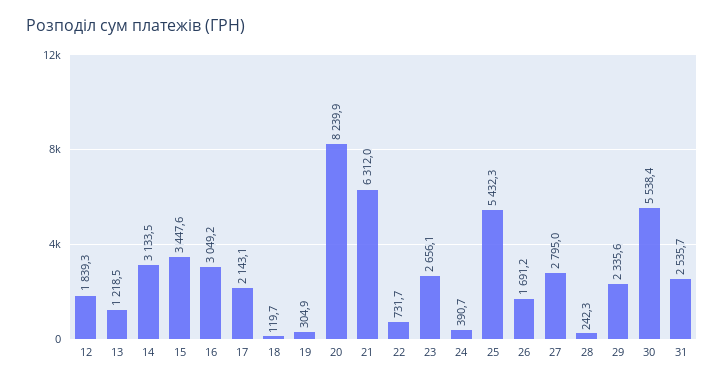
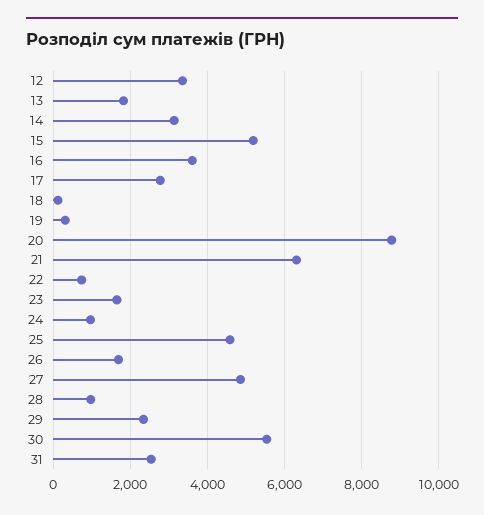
12: 1839.3 -> 3400
13: 1218.5 -> 1800
15: 3447.6 -> 5200
16: 3049.2 -> 3600
17: 2143.1 -> 2800
20: 8239.9 -> 8800
23: 2656.1 -> 1600
24: 390.7 -> 1000
25: 5432.3 -> 4600
27: 2795 -> 4800
28: 242.3 -> 1000

